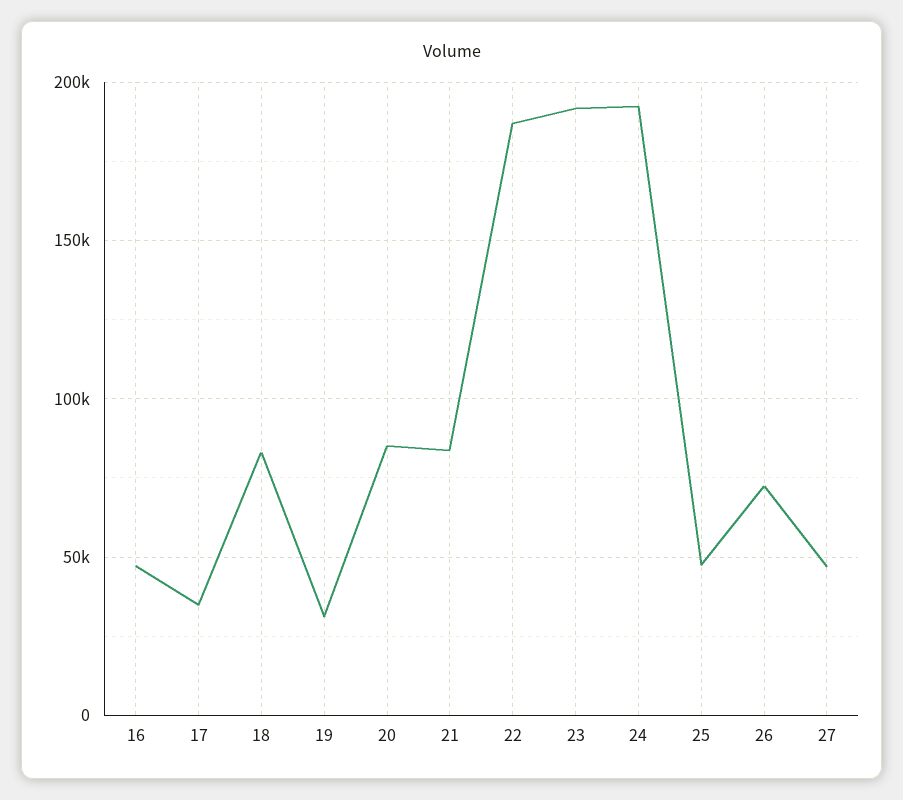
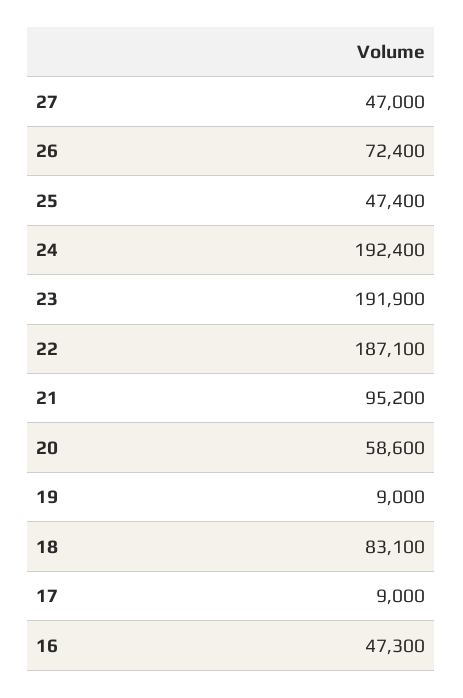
17: 35000 -> 9000
19: 30000 -> 9000
20: 85000 -> 58600
21: 85000 -> 95200

